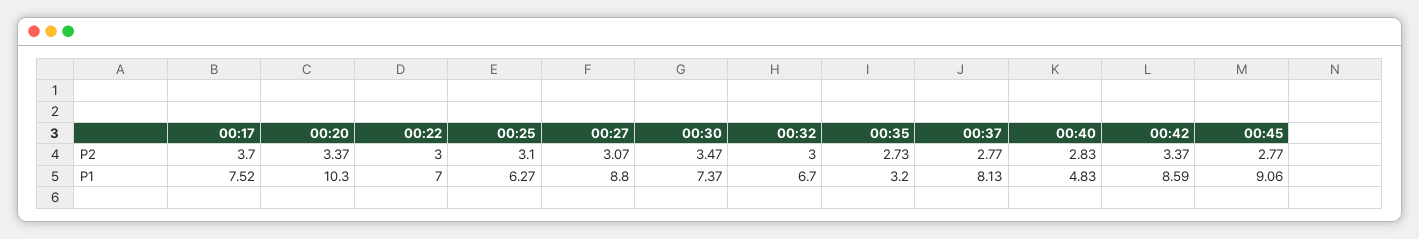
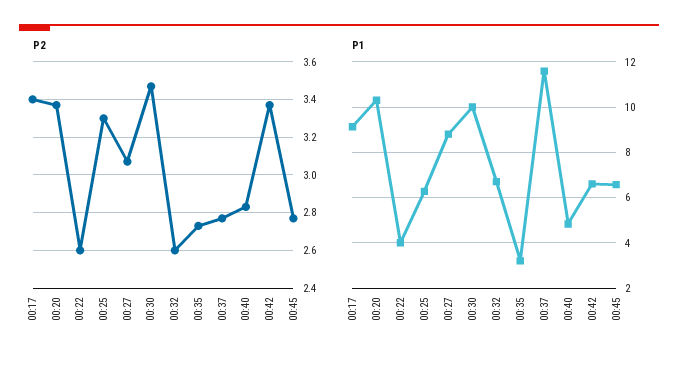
P2, 00:17: 3.7 -> 3.4
P2, 00:22: 3 -> 2.6
P2, 00:25: 3.1 -> 3.3
P2, 00:32: 3 -> 2.6
P1, 00:17: 7.52 -> 9
P1, 00:22: 7 -> 4
P1, 00:30: 7.37 -> 10
P1, 00:37: 8.13 -> 11.5
P1, 00:42: 8.59 -> 6.5
P1, 00:45: 9.06 -> 6.5

